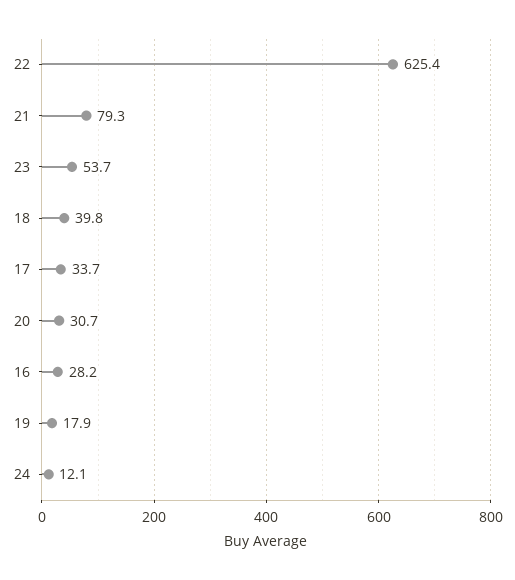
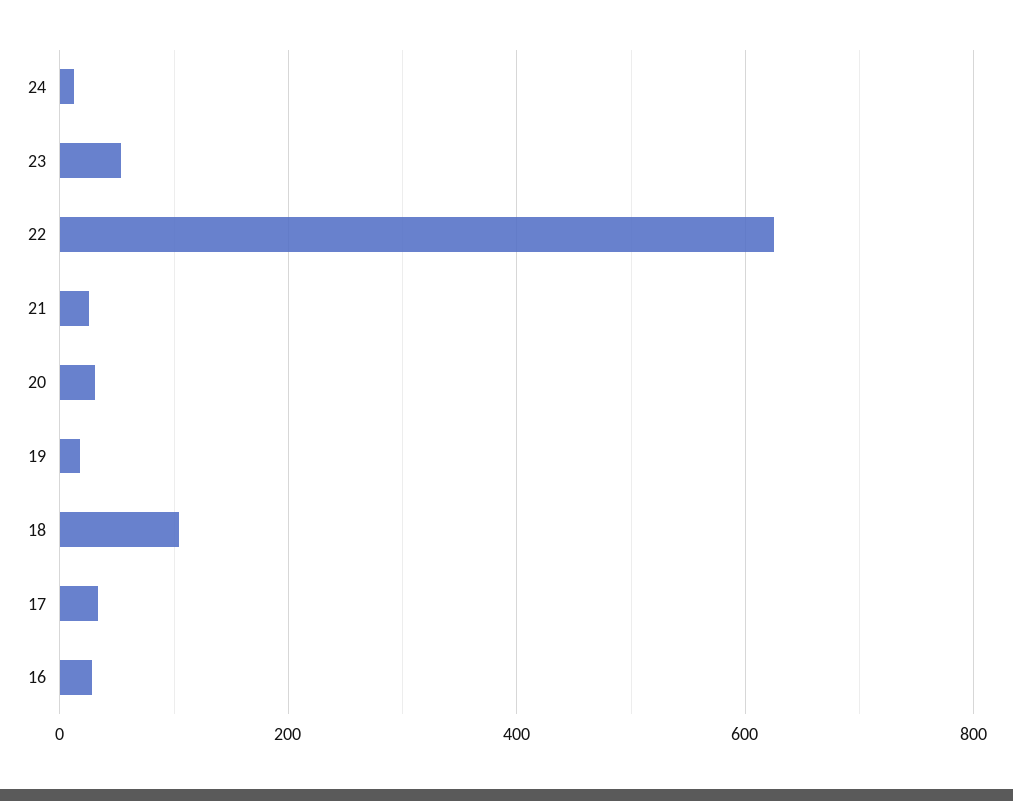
21: 79.3 -> 20
18: 39.8 -> 100

